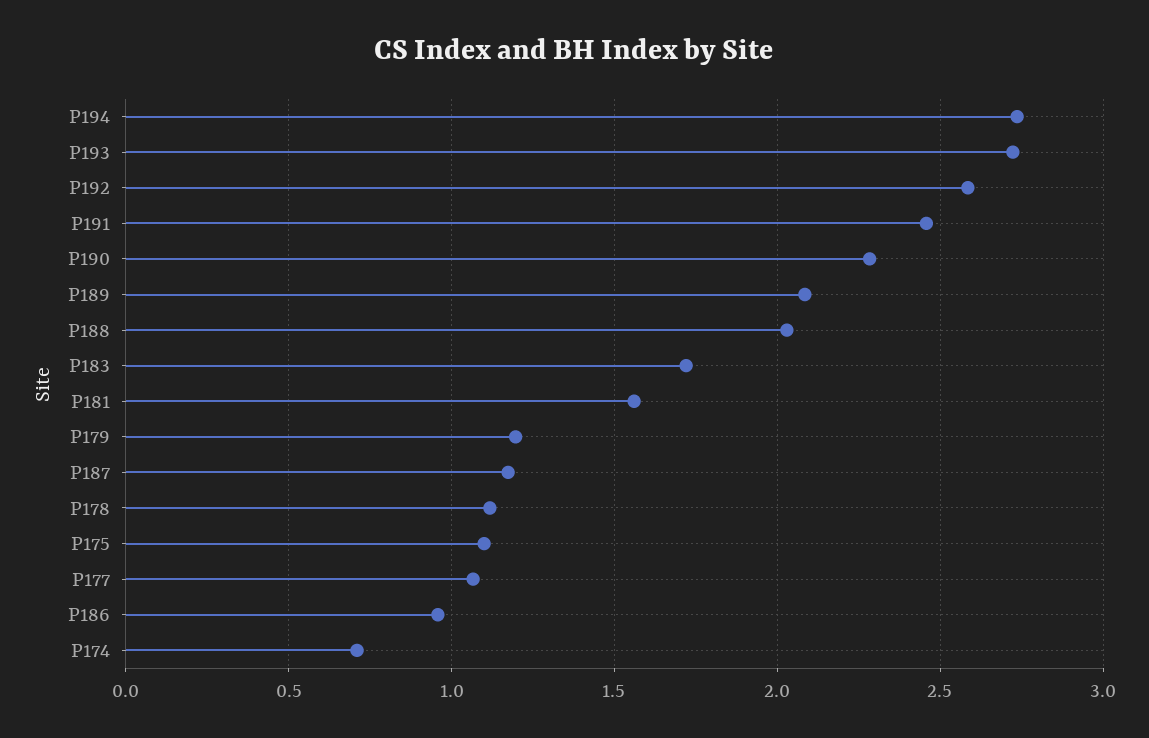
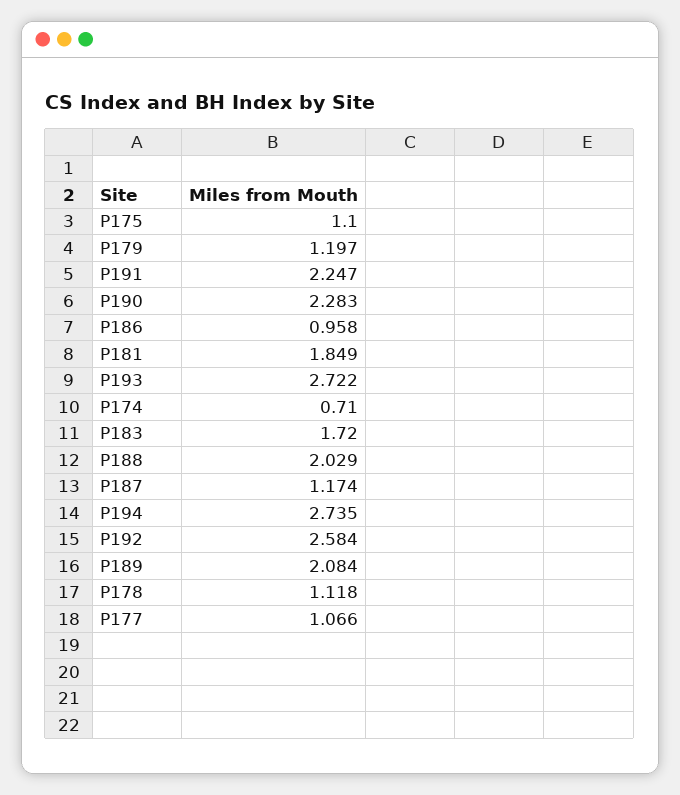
P191: 2.45 -> 2.247
P181: 1.55 -> 1.849

